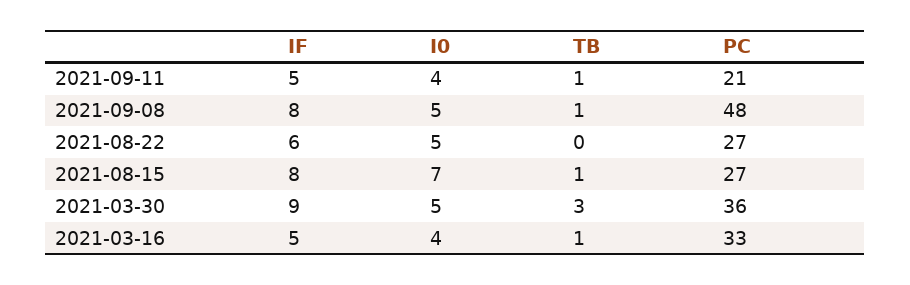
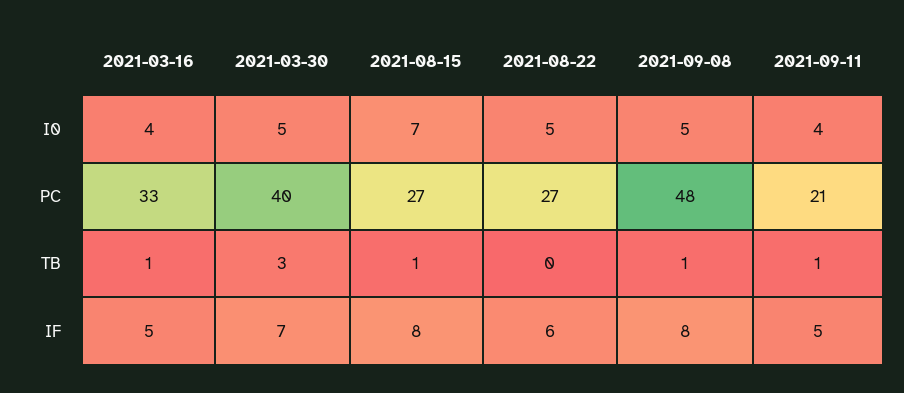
IF, 2021-03-30: 9 -> 7
PC, 2021-03-30: 36 -> 40

